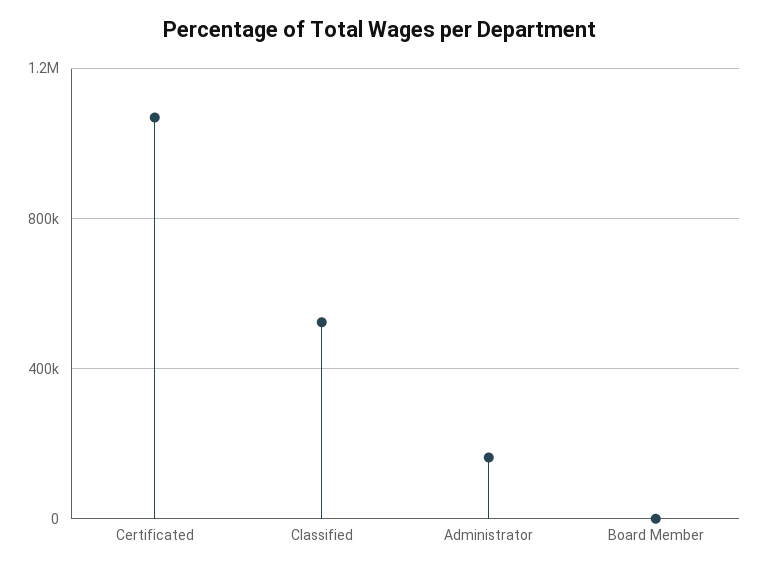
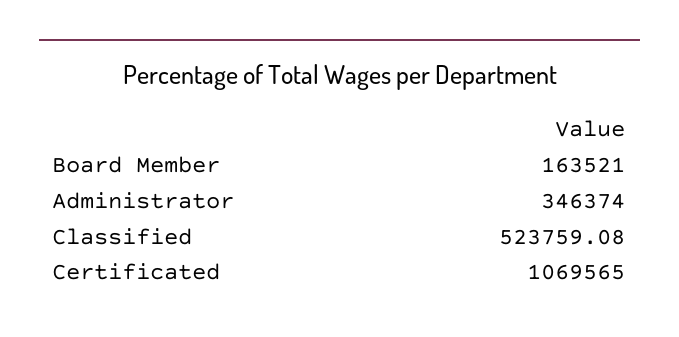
Administrator: 150000 -> 346374
Board Member: 0 -> 163521

